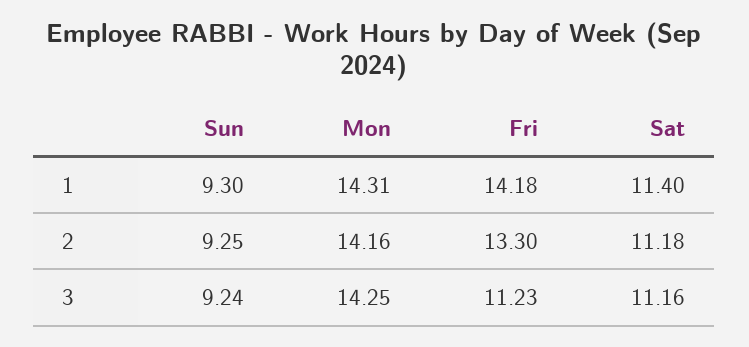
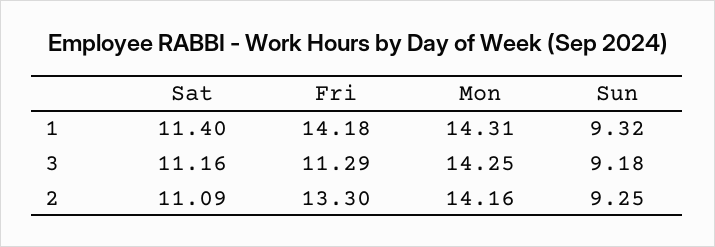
Sun, 1: 9.3 -> 9.32
Sat, 2: 11.18 -> 11.09
Sun, 3: 9.24 -> 9.18
Fri, 3: 11.23 -> 11.29

